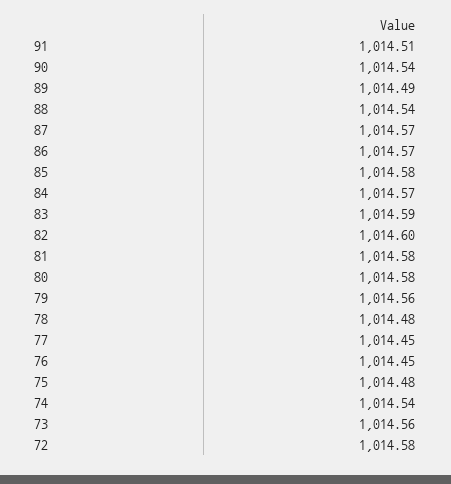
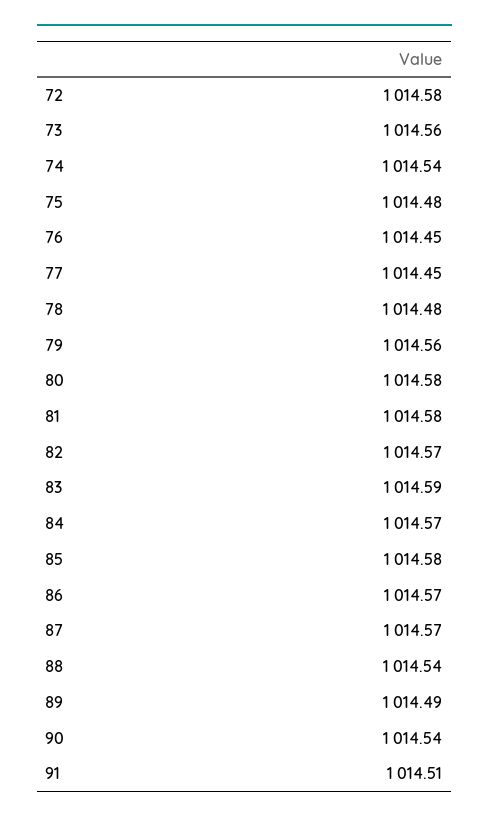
82: 1014.6 -> 1014.57

